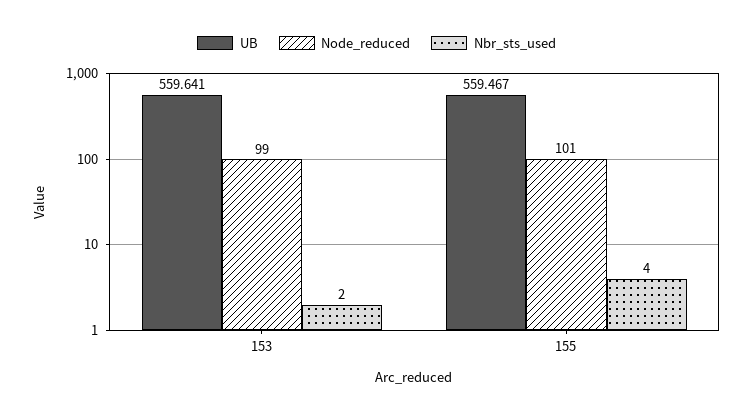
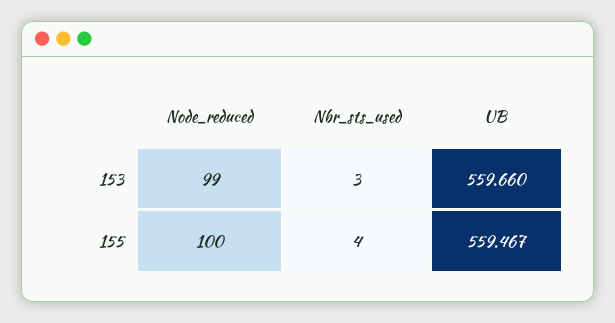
UB, 153: 559.641 -> 559.66
Nbr_sts_used, 153: 2 -> 3
Node_reduced, 155: 101 -> 100

